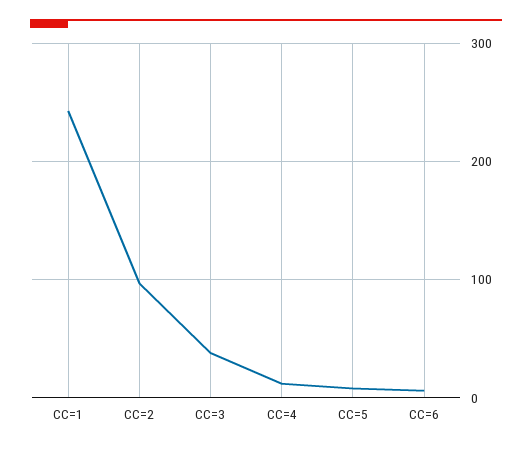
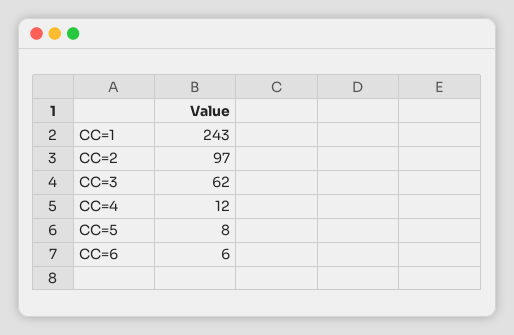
CC=3: 40 -> 62

